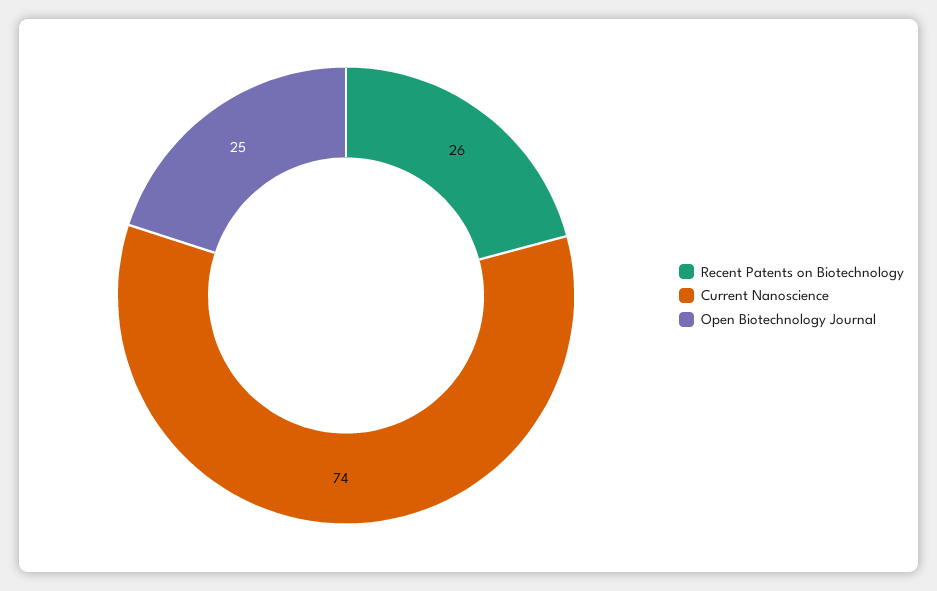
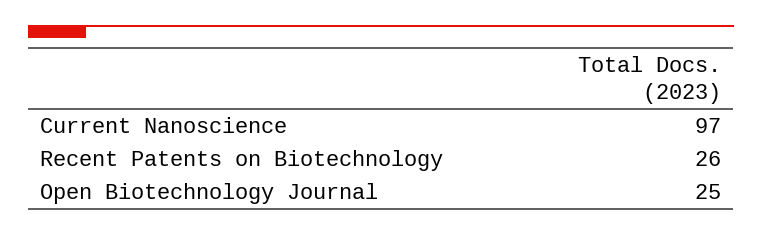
Current Nanoscience: 74 -> 97

